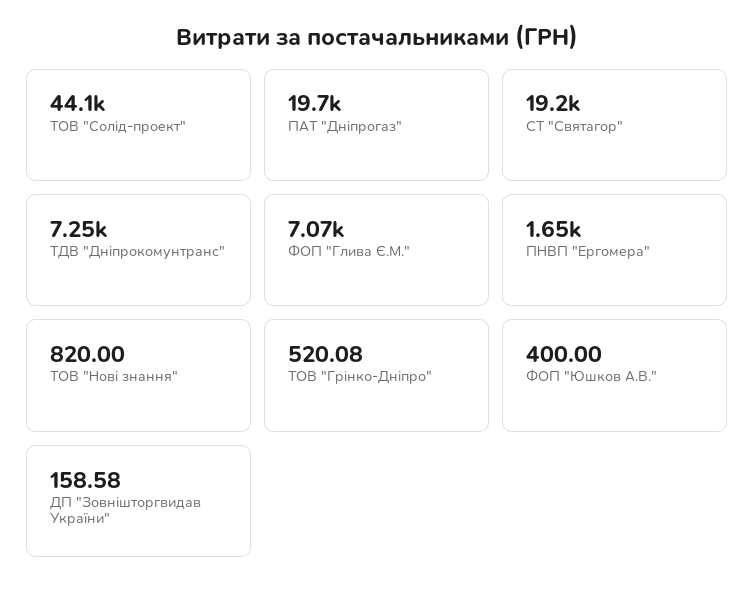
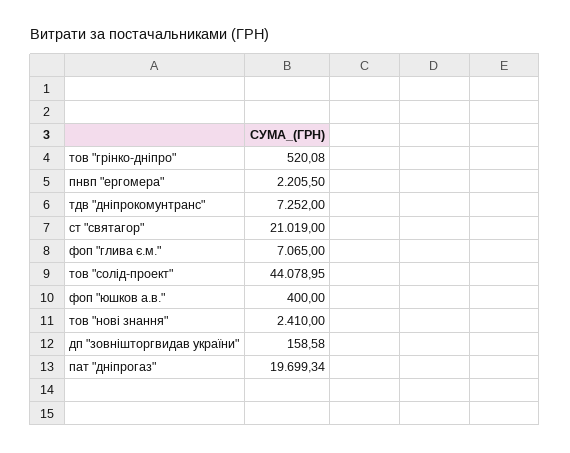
СТ "Святагор": 19200 -> 21019
ПНВП "Ергомера": 1650 -> 2205.5
ТОВ "Нові знання": 820 -> 2410

